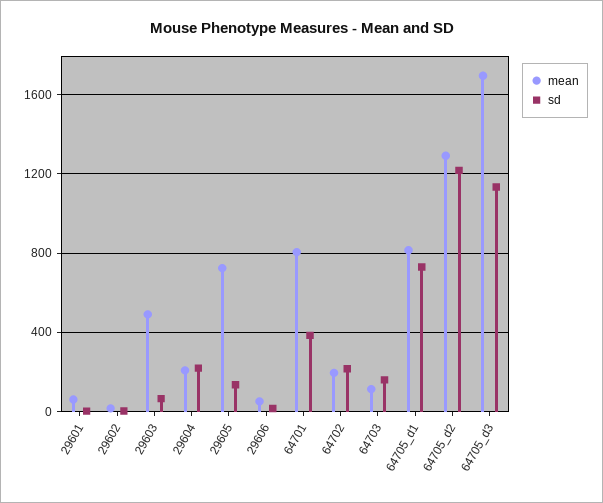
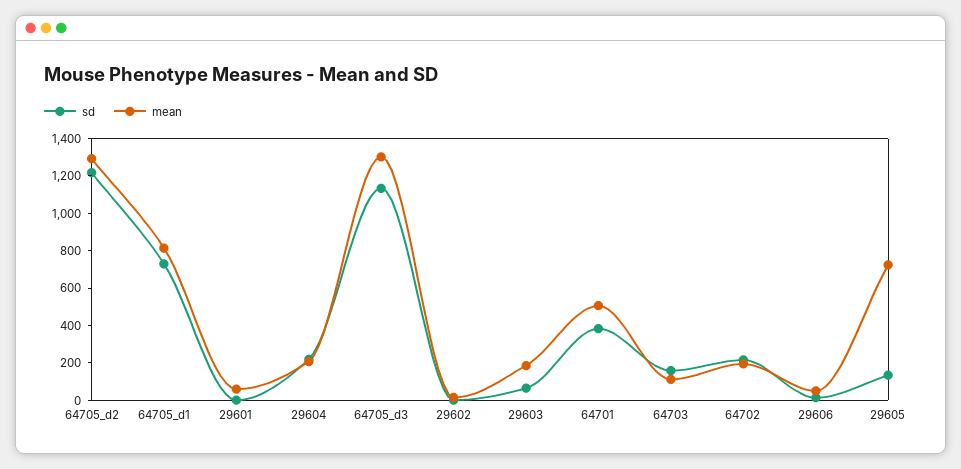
mean, 29603: 500 -> 200
mean, 64701: 800 -> 500
mean, 64705_d3: 1700 -> 1300

